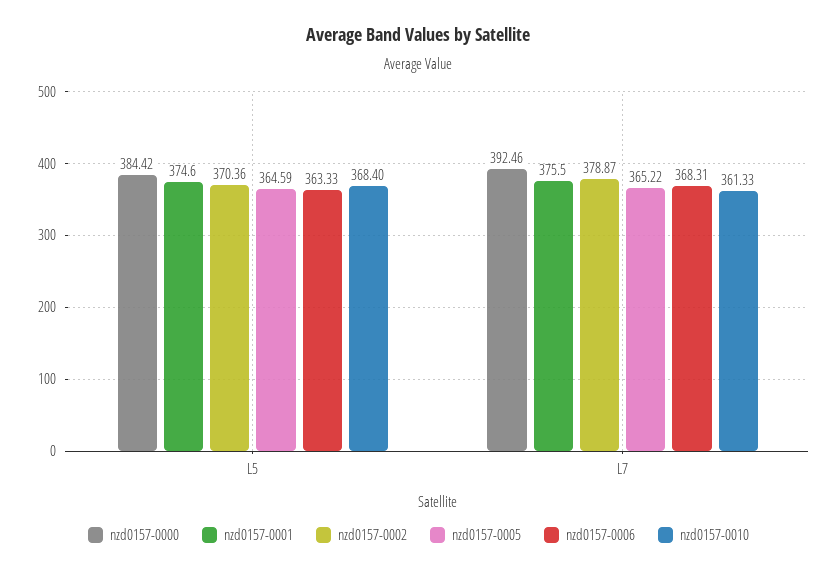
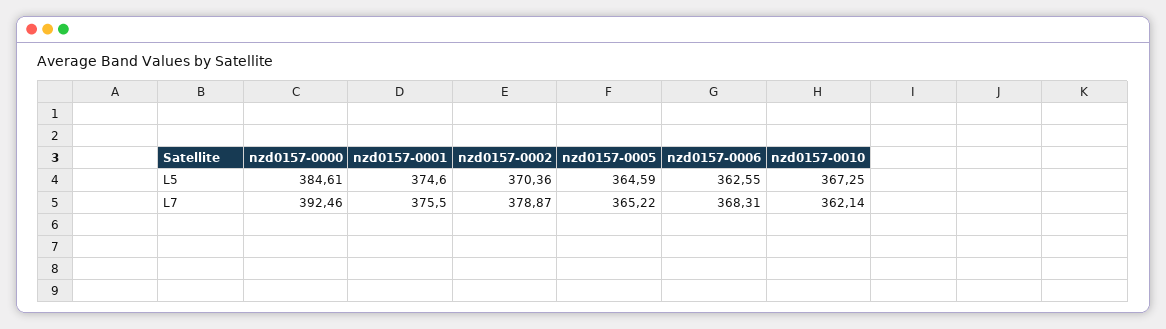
nzd0157-0000, L5: 384.42 -> 384.61
nzd0157-0006, L5: 363.33 -> 362.55
nzd0157-0010, L5: 368.4 -> 367.25
nzd0157-0010, L7: 361.33 -> 362.14

